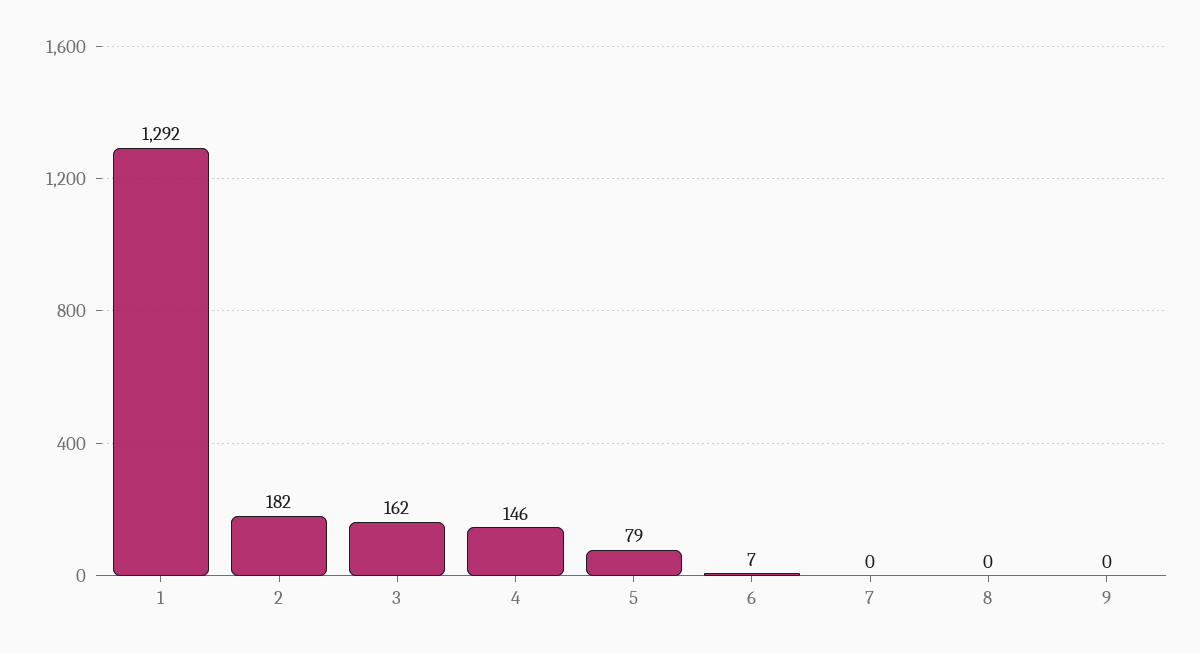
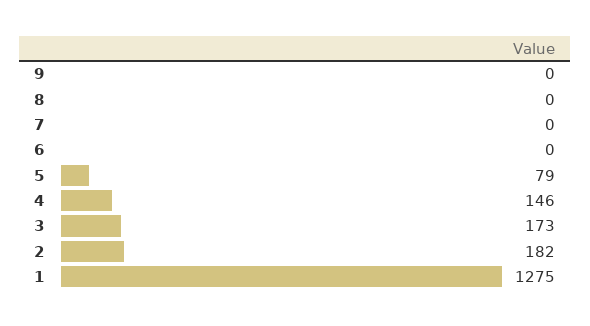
1: 1292 -> 1275
3: 162 -> 173
6: 7 -> 0

